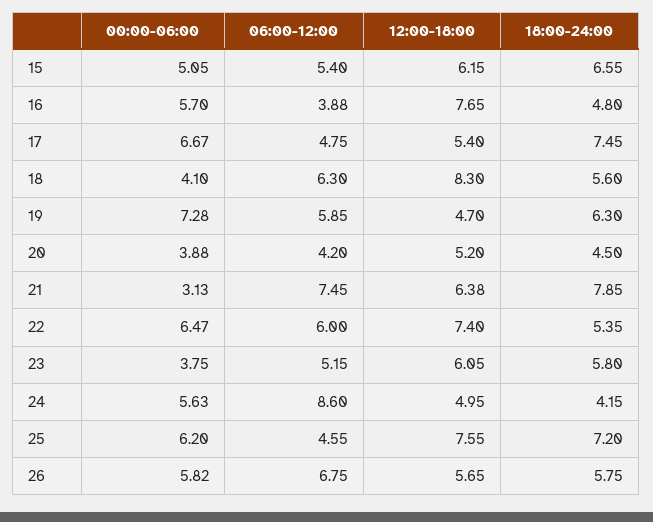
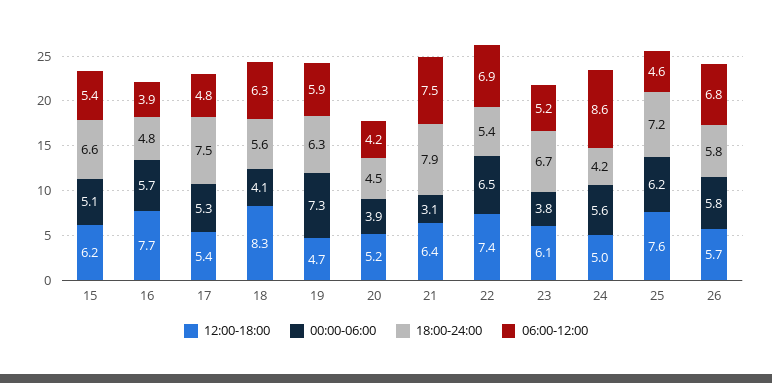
00:00-06:00, 17: 6.67 -> 5.3
06:00-12:00, 22: 6 -> 6.9
18:00-24:00, 23: 5.8 -> 6.7

